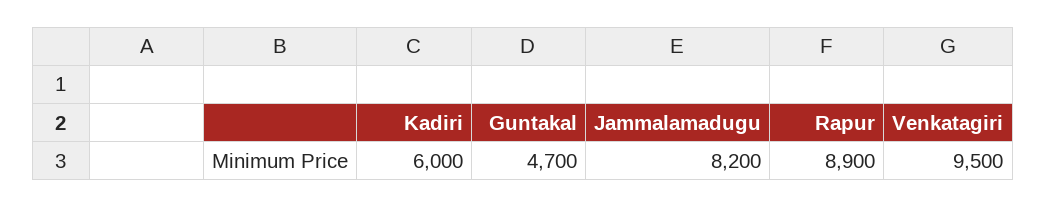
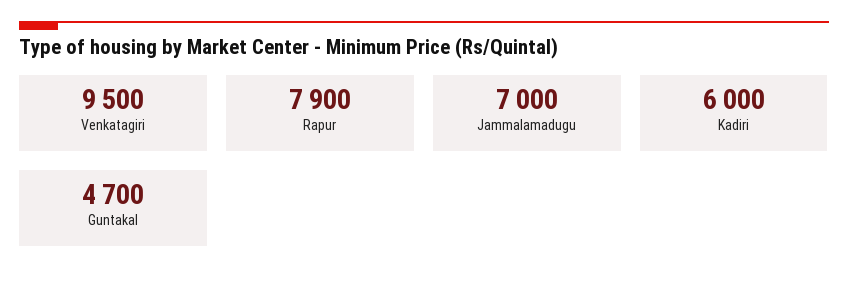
Jammalamadugu: 8200 -> 7000
Rapur: 8900 -> 7900

